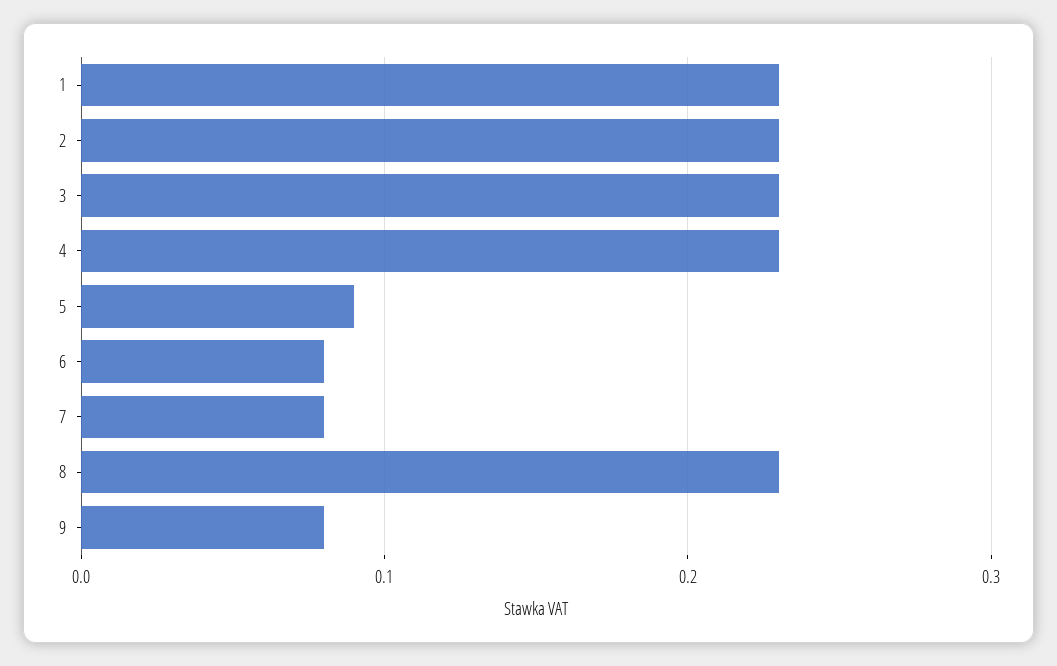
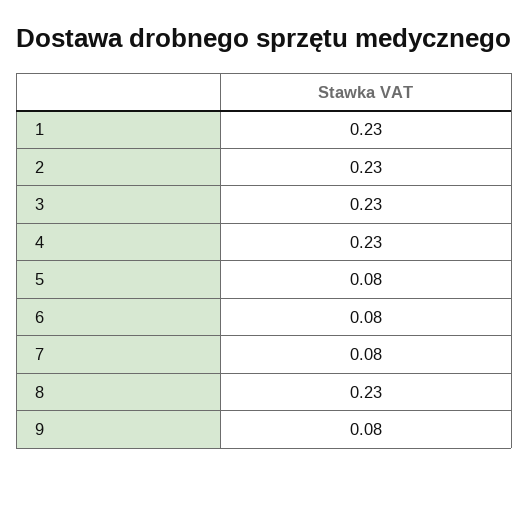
5: 0.09 -> 0.08

